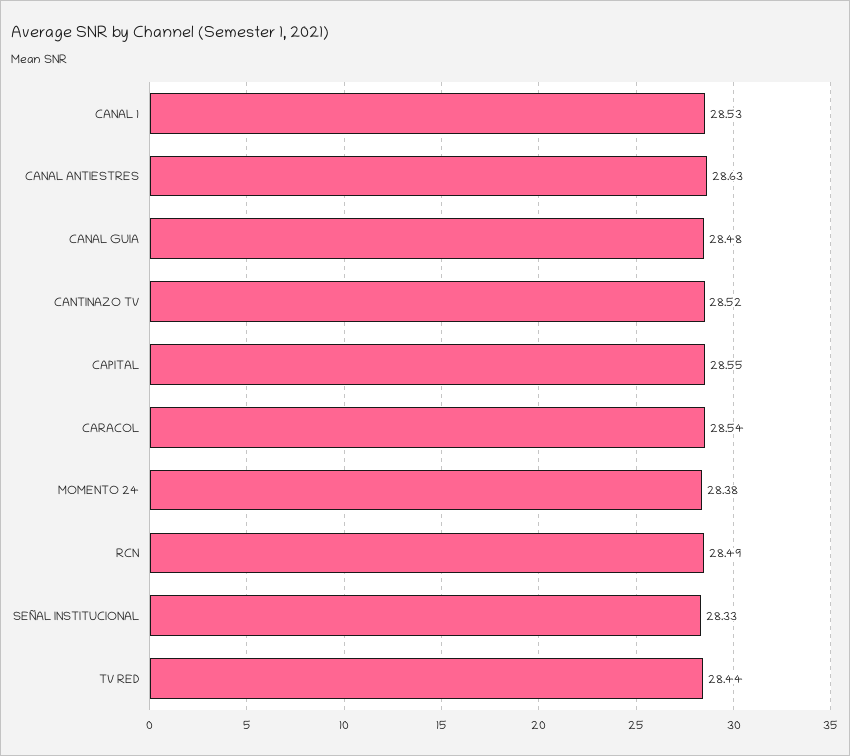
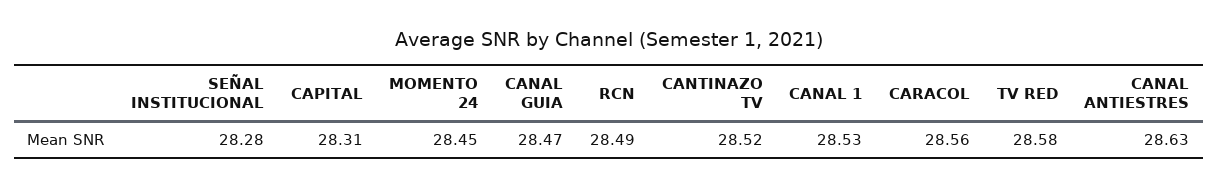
CANAL GUIA: 28.48 -> 28.47
CAPITAL: 28.55 -> 28.31
CARACOL: 28.54 -> 28.56
MOMENTO 24: 28.38 -> 28.45
SEÑAL INSTITUCIONAL: 28.33 -> 28.28
TV RED: 28.44 -> 28.58

